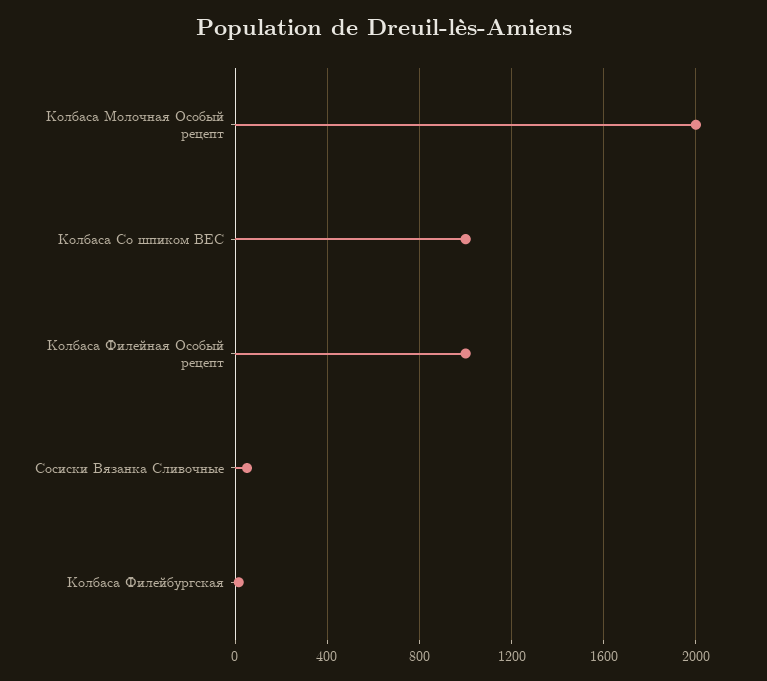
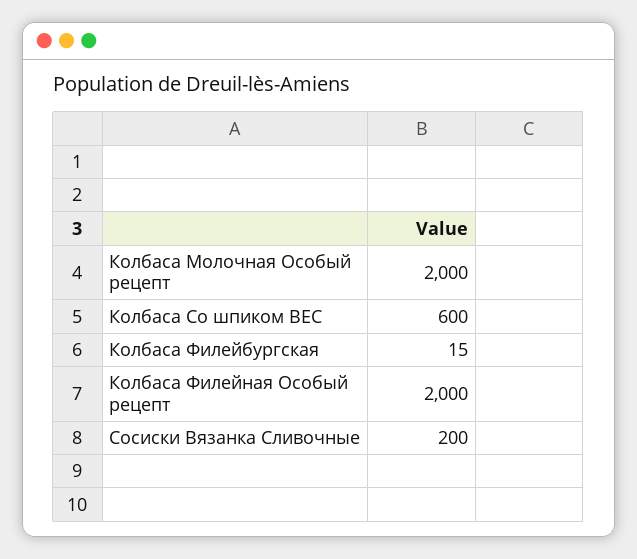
Колбаса Со шпиком ВЕС: 1000 -> 600
Колбаса Филейная Особый рецепт: 1000 -> 2000
Сосиски Вязанка Сливочные: 50 -> 200

